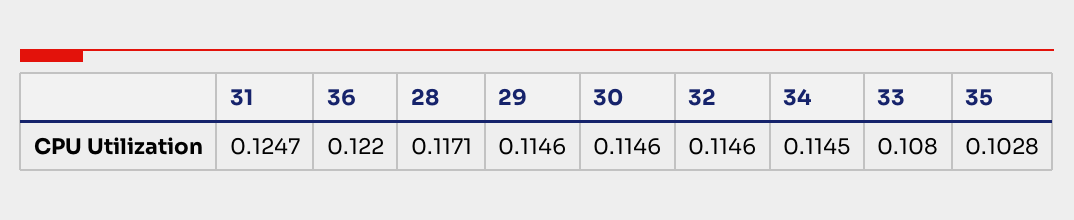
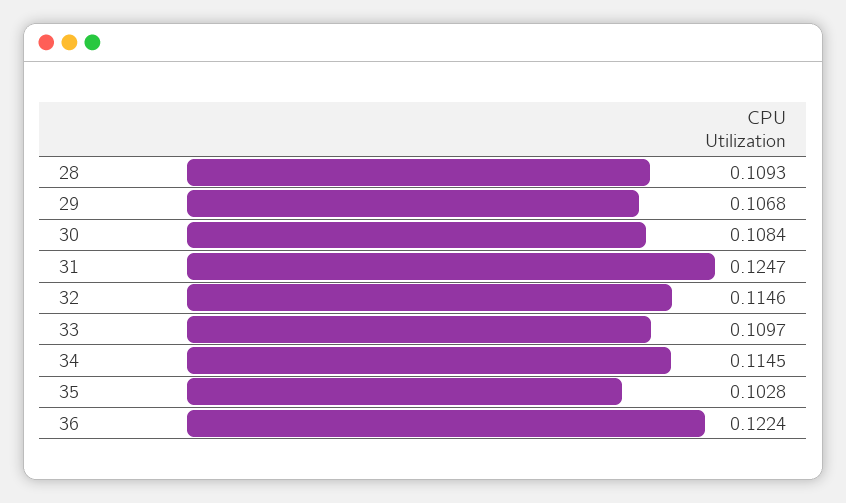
36: 0.122 -> 0.1224
28: 0.1171 -> 0.1093
29: 0.1146 -> 0.1068
30: 0.1146 -> 0.1084
33: 0.108 -> 0.1097

